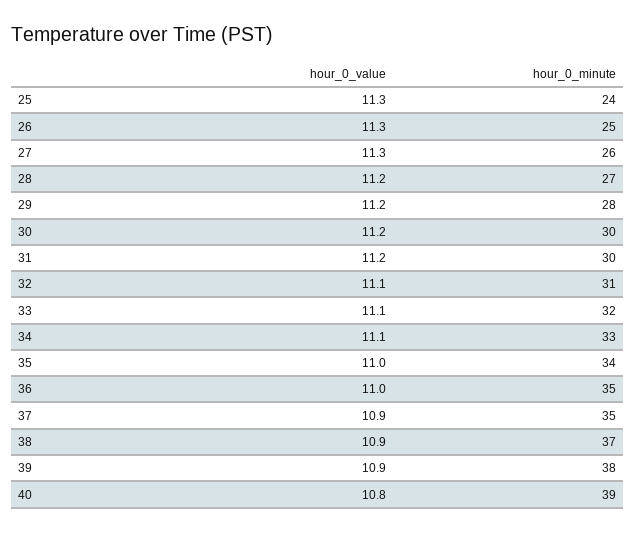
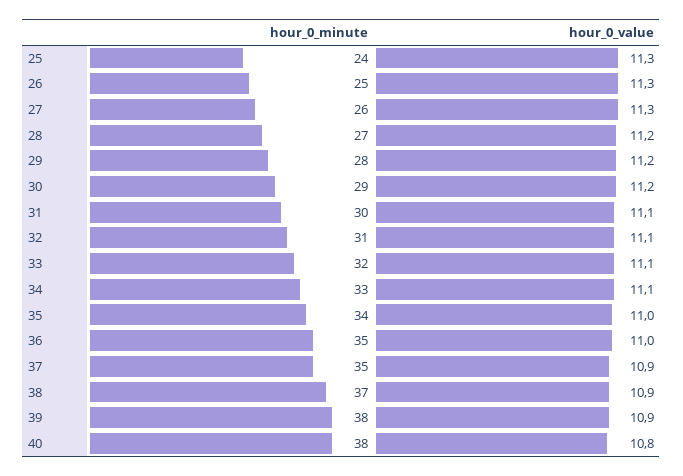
hour_0_minute, 30: 30 -> 29
hour_0_value, 31: 11.2 -> 11.1
hour_0_minute, 40: 39 -> 38

